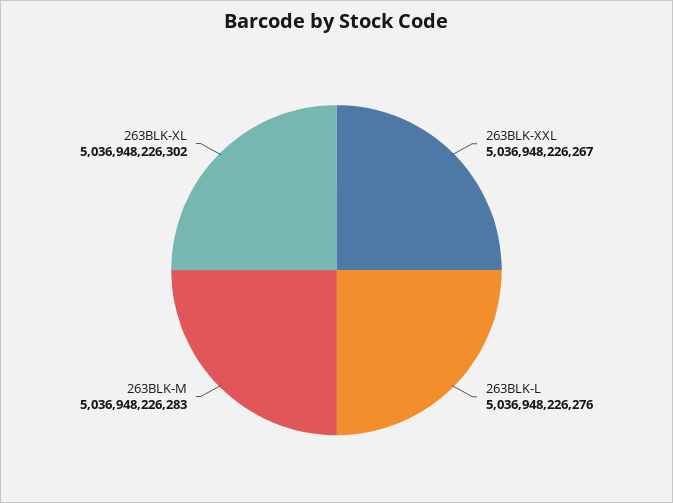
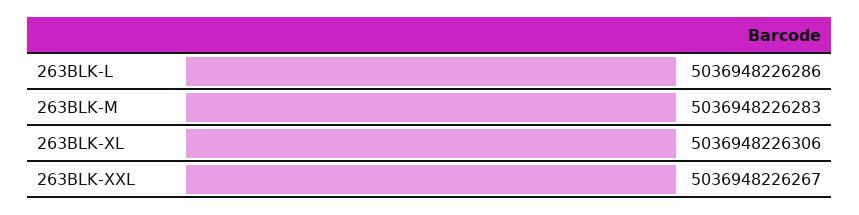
263BLK-L: 5036948226276 -> 5036948226286
263BLK-XL: 5036948226302 -> 5036948226306

